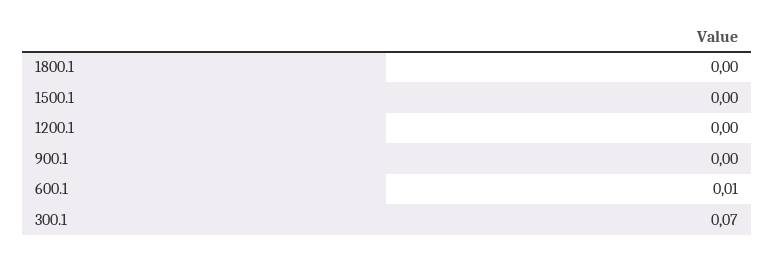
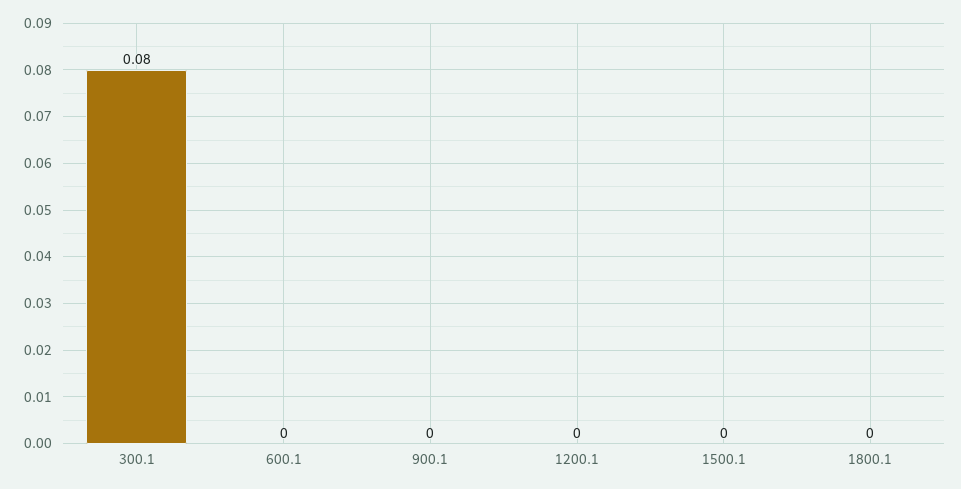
600.1: 0.01 -> 0
300.1: 0.07 -> 0.08

